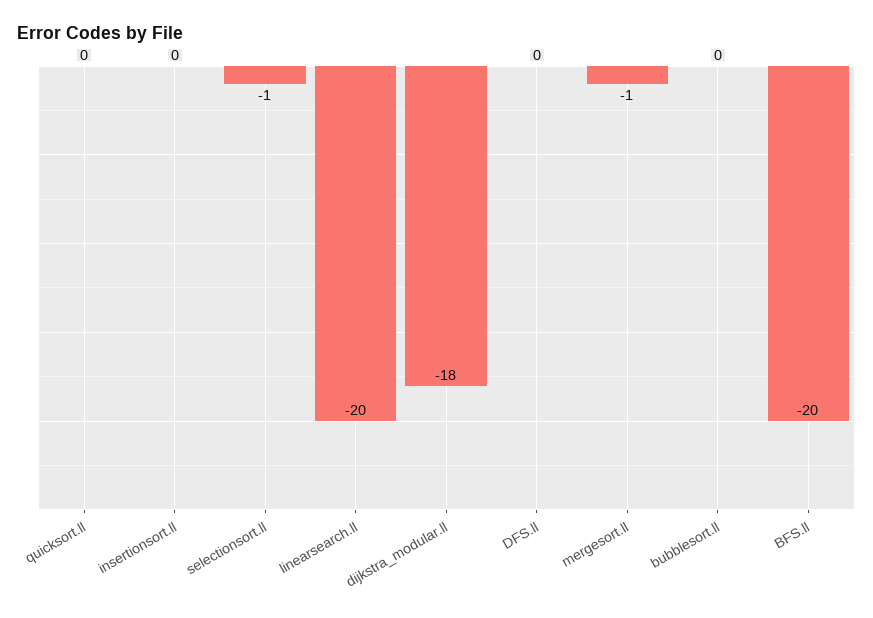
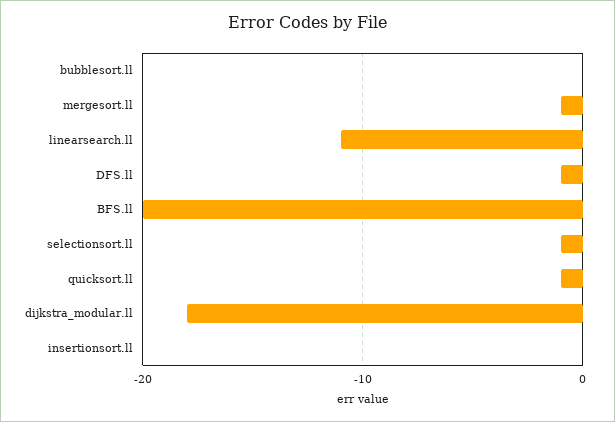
quicksort.ll: 0 -> -1
linearsearch.ll: -20 -> -11
DFS.ll: 0 -> -1

